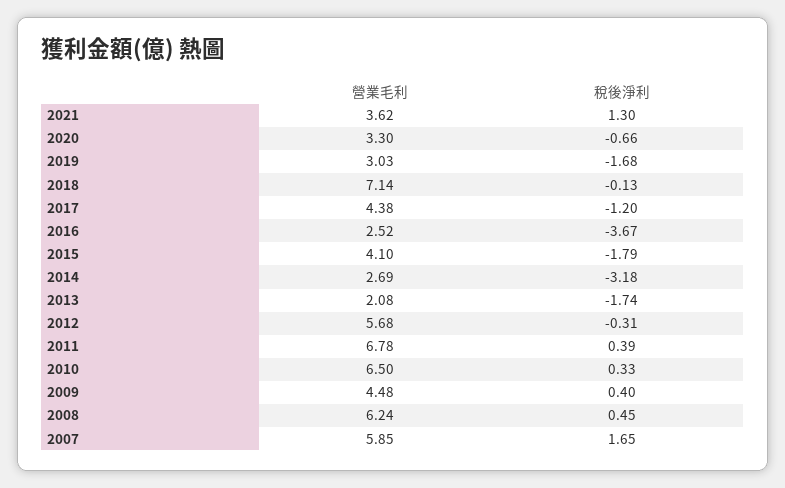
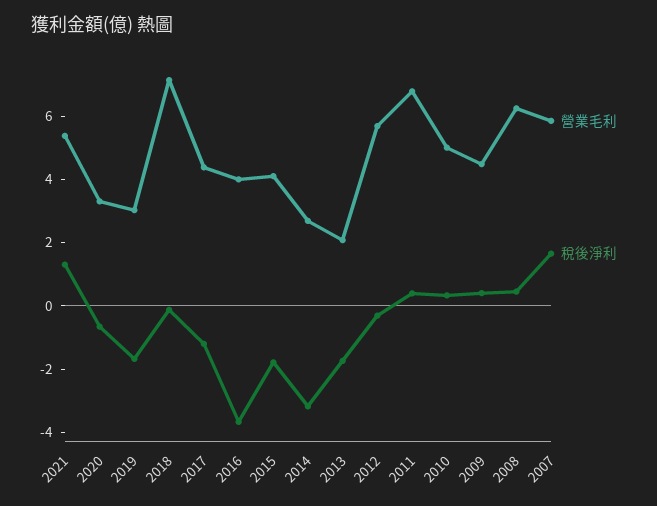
營業毛利, 2021: 3.62 -> 5.5
營業毛利, 2016: 2.52 -> 4
營業毛利, 2010: 6.5 -> 5

